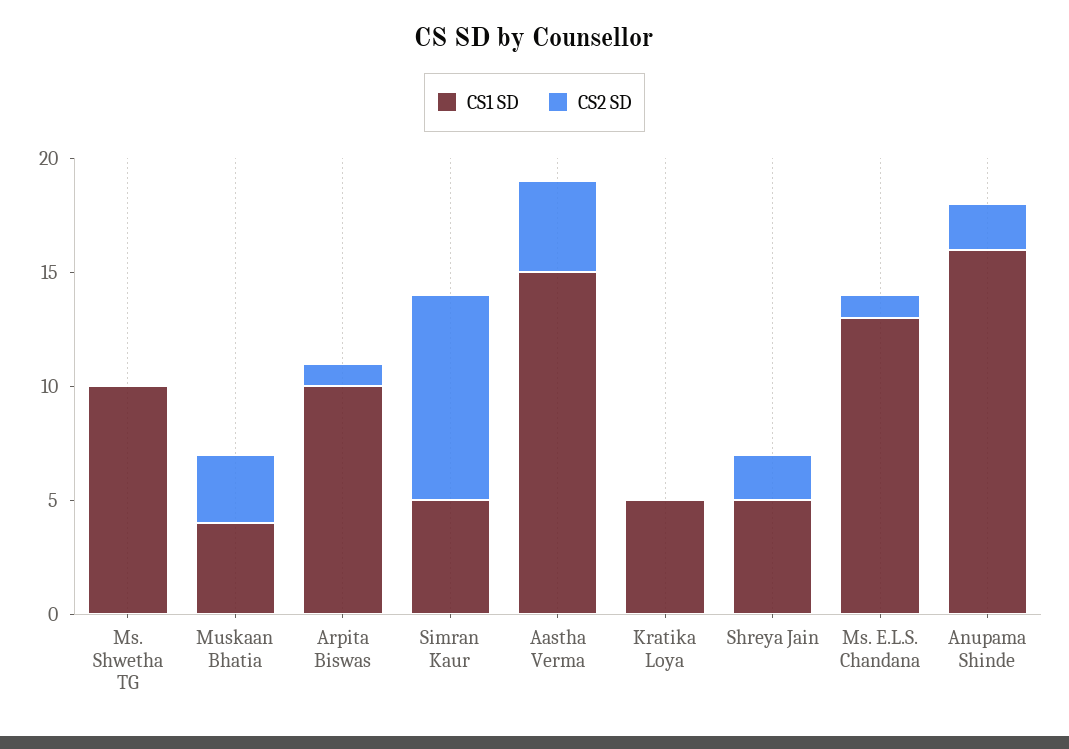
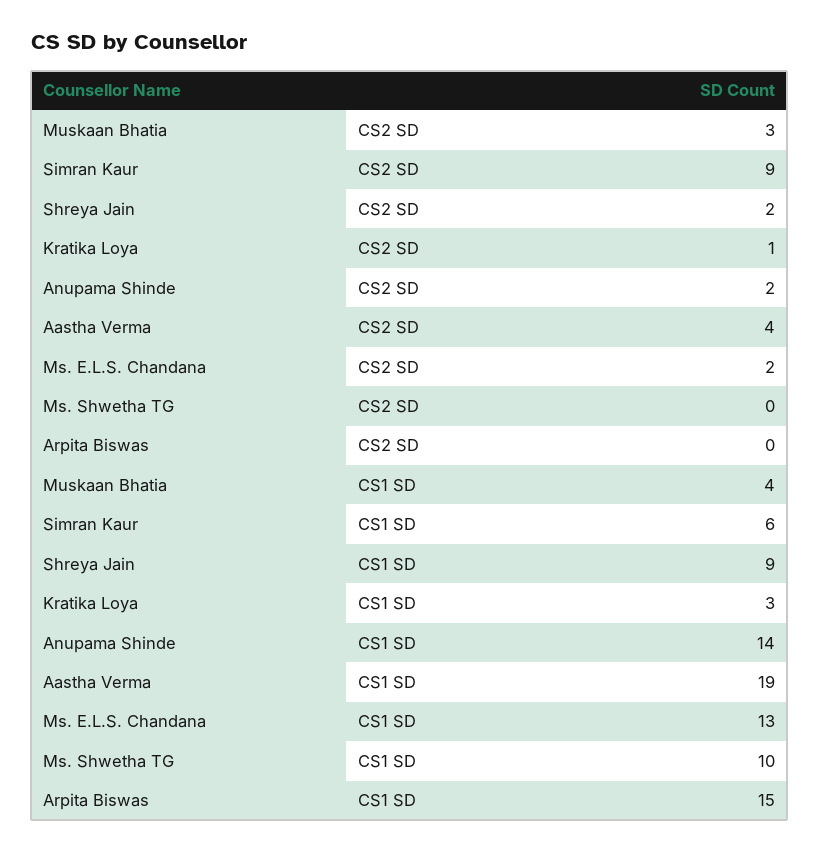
CS1 SD, Arpita Biswas: 10 -> 15
CS2 SD, Arpita Biswas: 1 -> 0
CS1 SD, Simran Kaur: 5 -> 6
CS1 SD, Aastha Verma: 15 -> 19
CS1 SD, Kratika Loya: 5 -> 3
CS2 SD, Kratika Loya: 0 -> 1
CS1 SD, Shreya Jain: 5 -> 9
CS2 SD, Ms. E.L.S. Chandana: 1 -> 2
CS1 SD, Anupama Shinde: 16 -> 14

